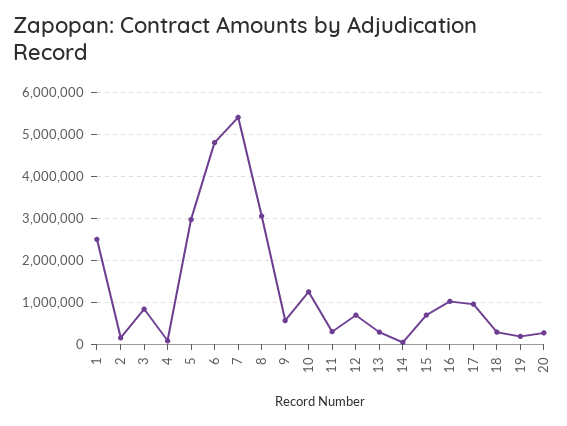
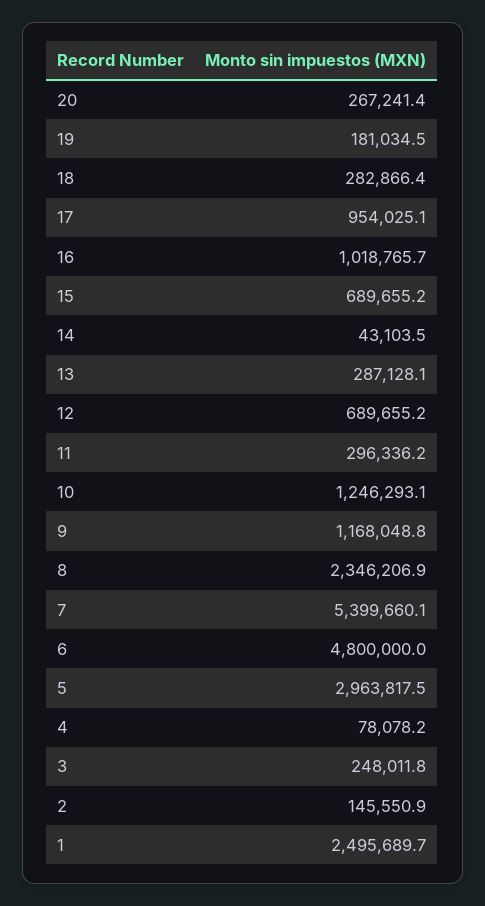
3: 800000 -> 248011.8
8: 3000000 -> 2346206.9
9: 600000 -> 1168048.8

